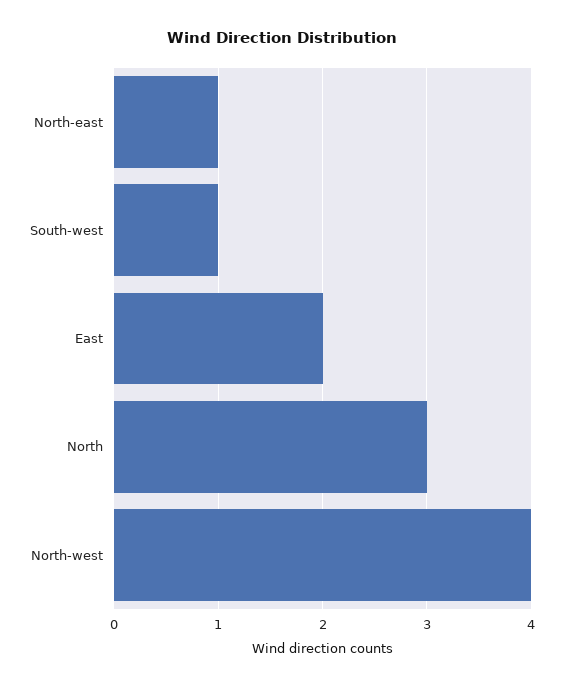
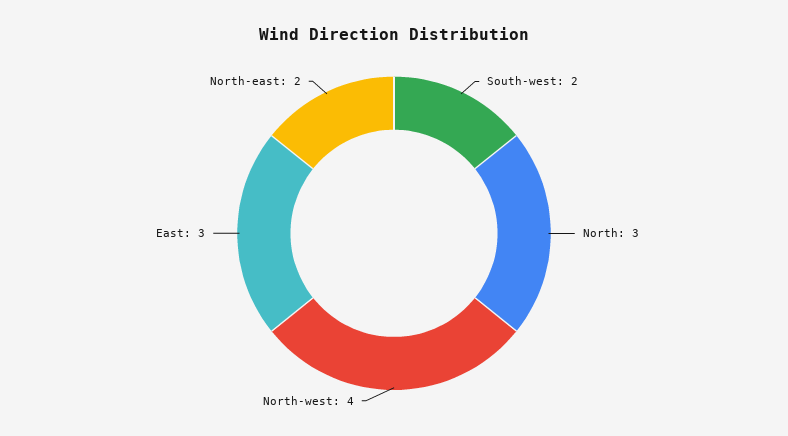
North-east: 1 -> 2
South-west: 1 -> 2
East: 2 -> 3

